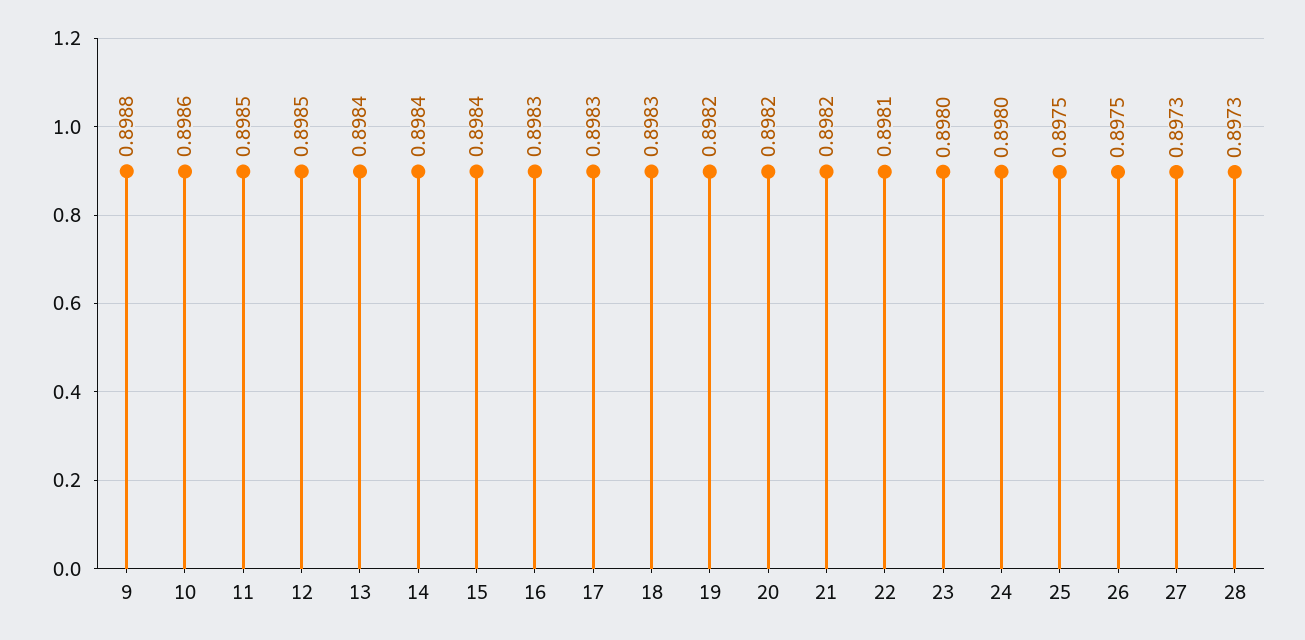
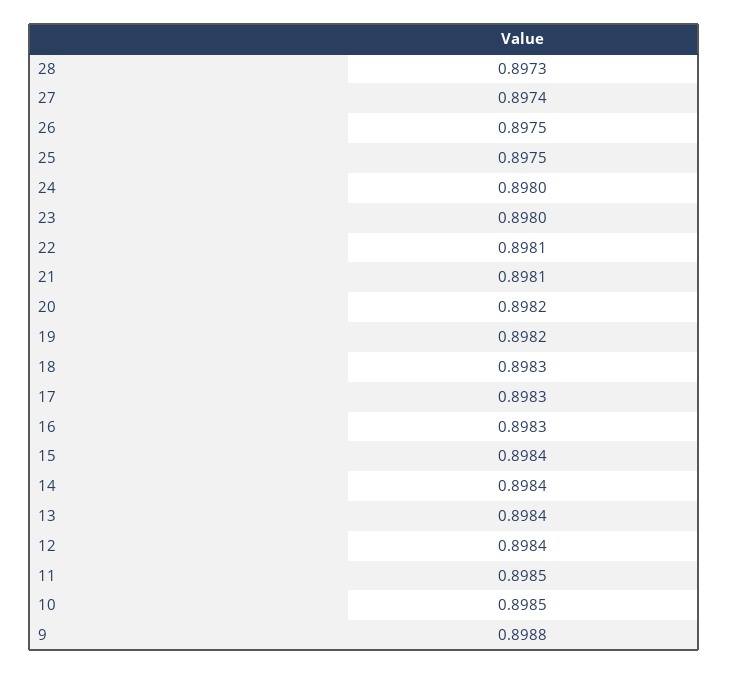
10: 0.8986 -> 0.8985
12: 0.8985 -> 0.8984
21: 0.8982 -> 0.8981
27: 0.8973 -> 0.8974

